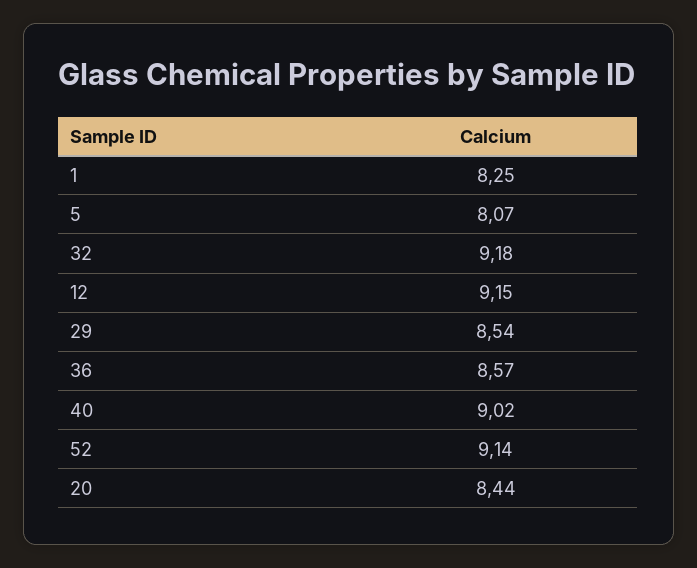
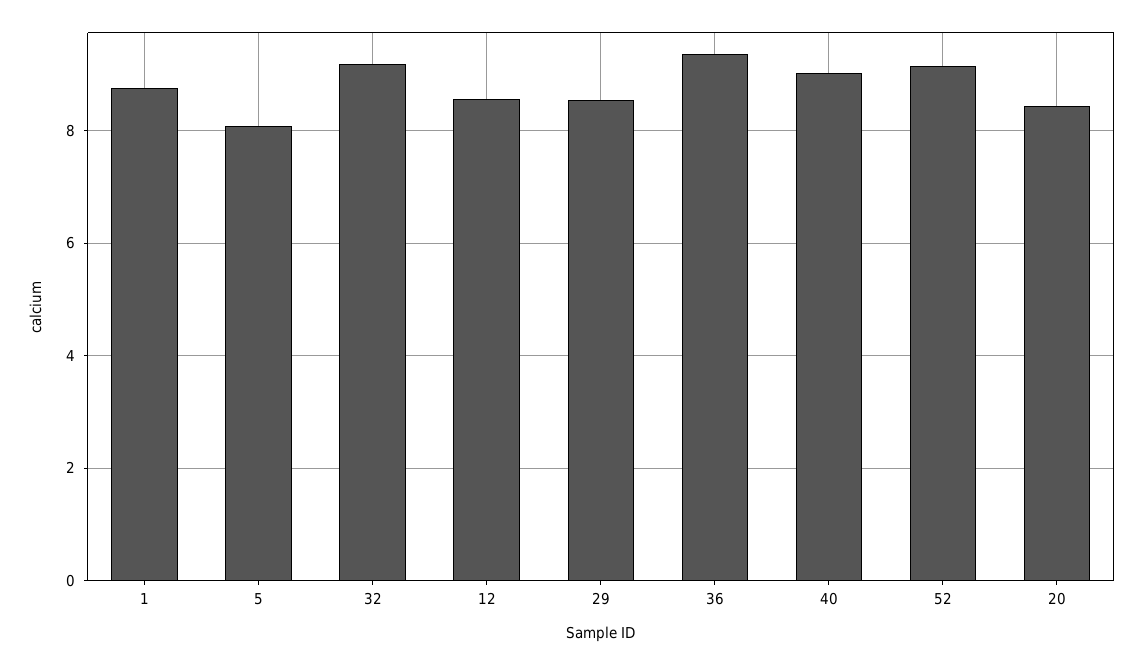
1: 8.25 -> 8.8
12: 9.15 -> 8.6
36: 8.57 -> 9.4

